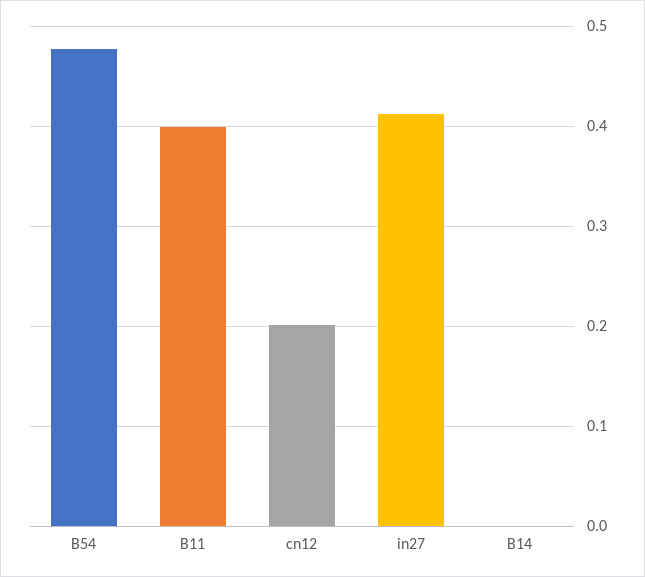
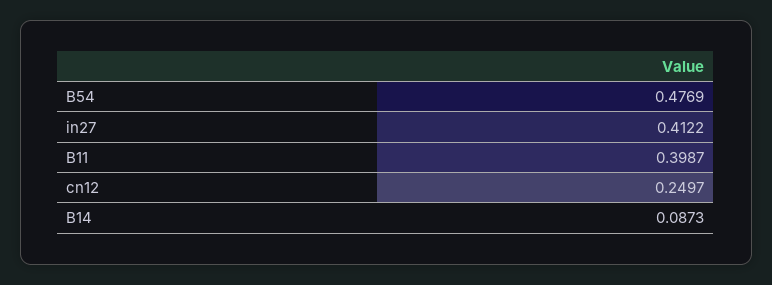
cn12: 0.2 -> 0.2497
B14: 0 -> 0.0873

